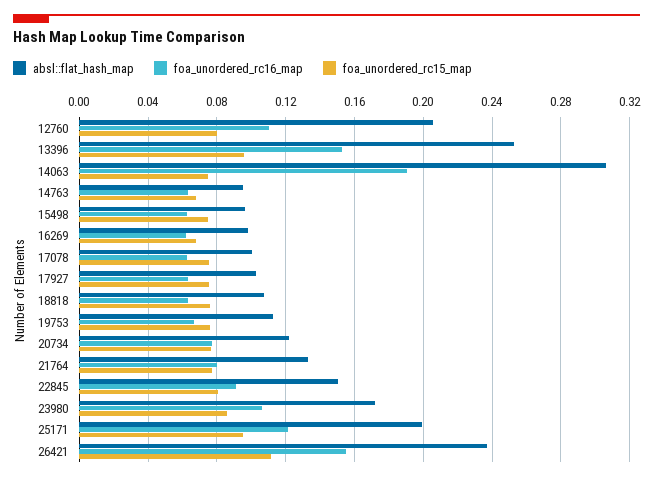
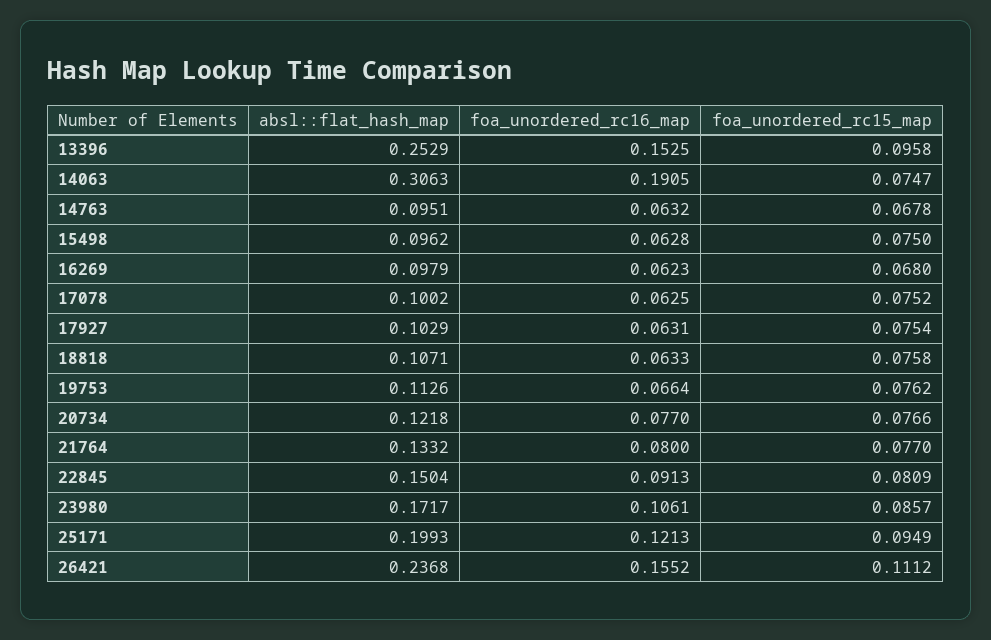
absl::flat_hash_map, 12760: 0.205 -> none
foa_unordered_rc16_map, 12760: 0.11 -> none
foa_unordered_rc15_map, 12760: 0.08 -> none

